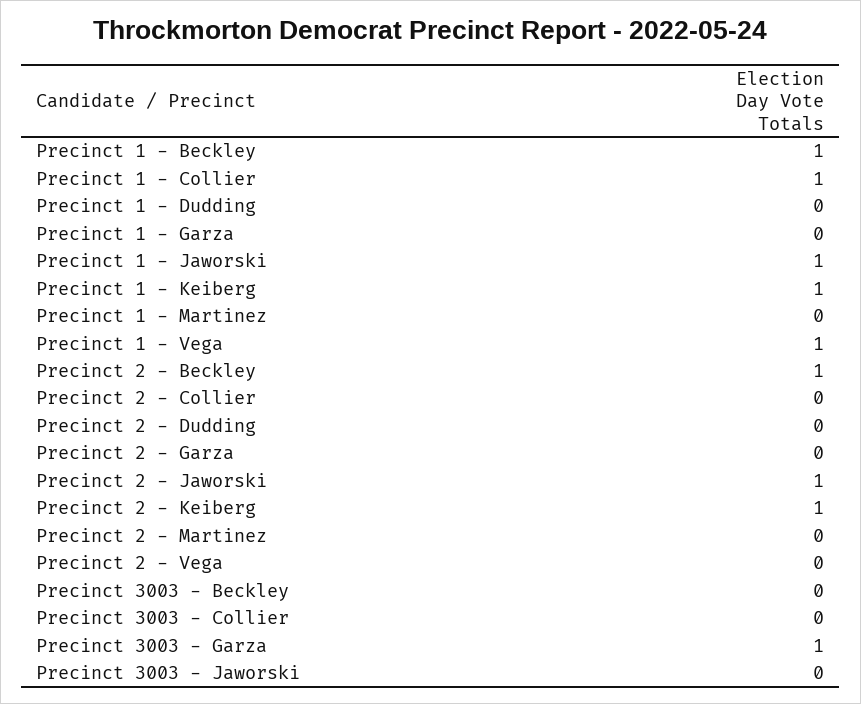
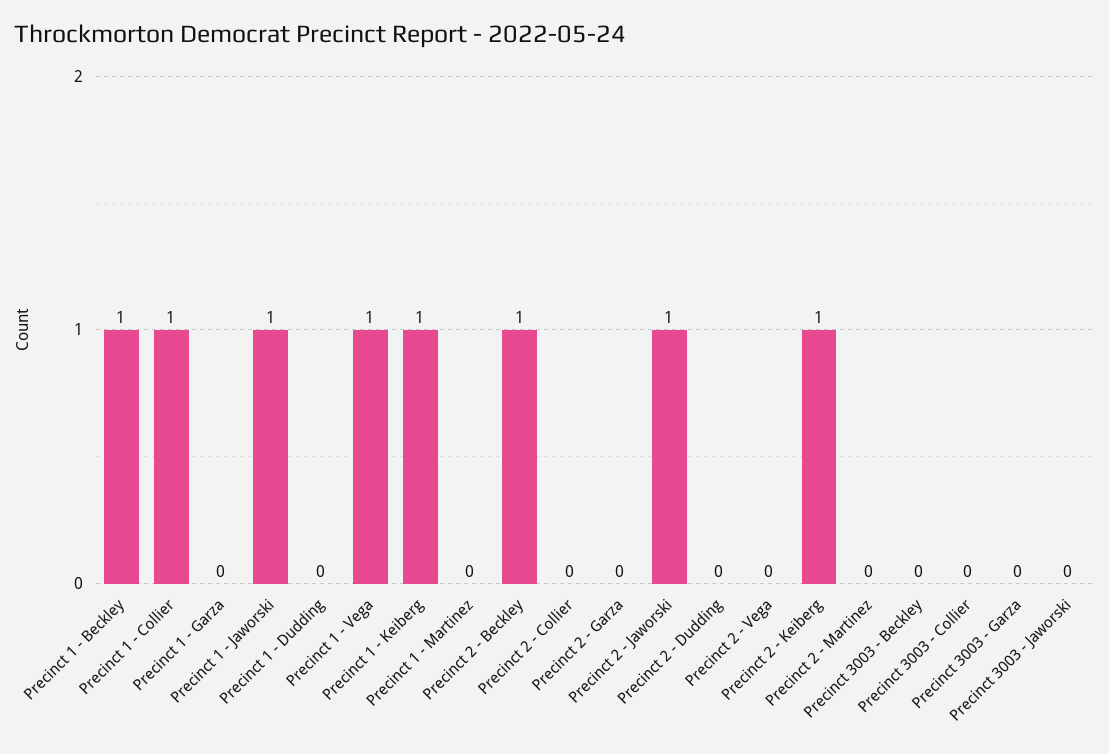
Precinct 3003 - Garza: 1 -> 0

